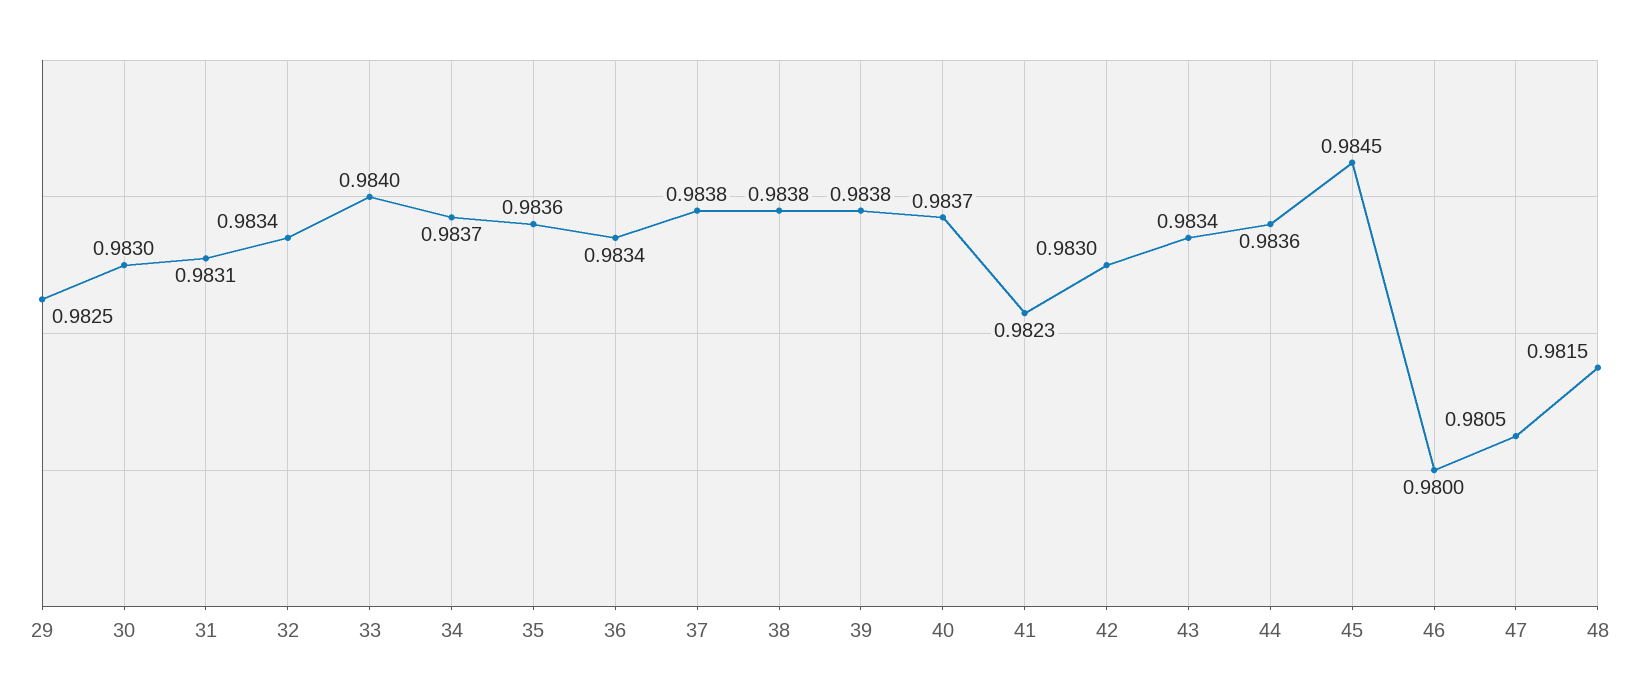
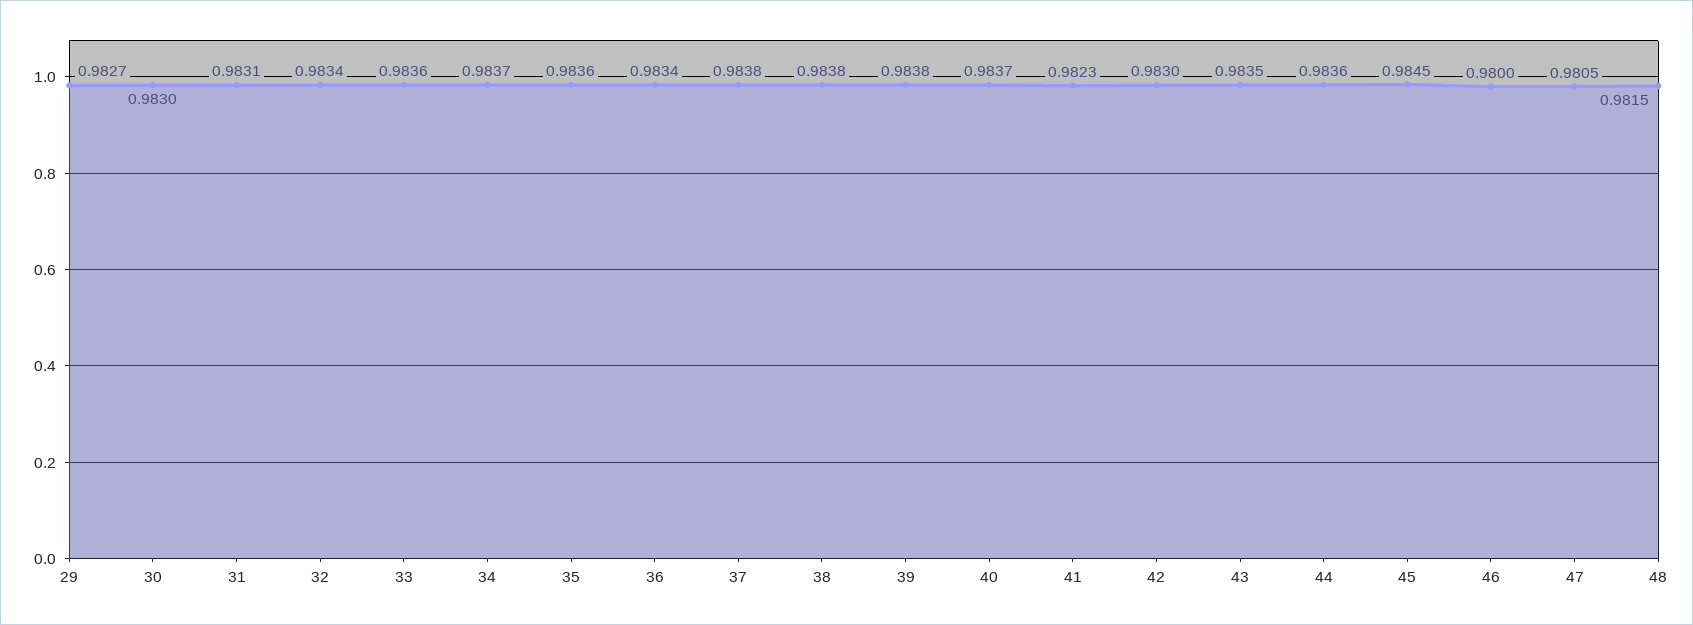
29: 0.9825 -> 0.9827
33: 0.984 -> 0.9836
43: 0.9834 -> 0.9835

